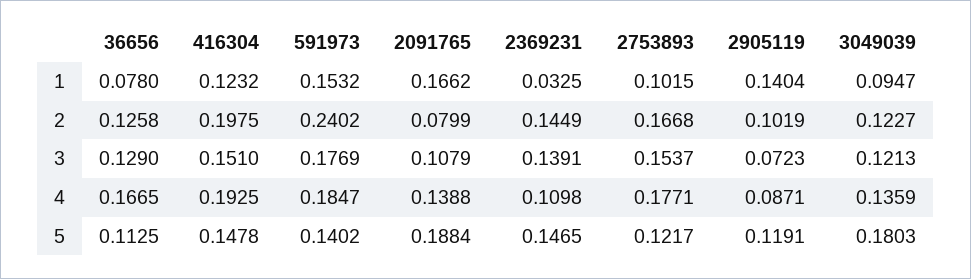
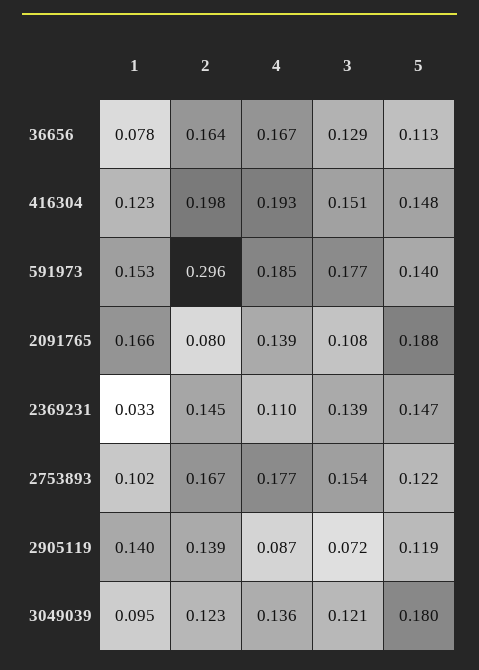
36656, 2: 0.1258 -> 0.164
591973, 2: 0.2402 -> 0.296
2905119, 2: 0.1019 -> 0.139

